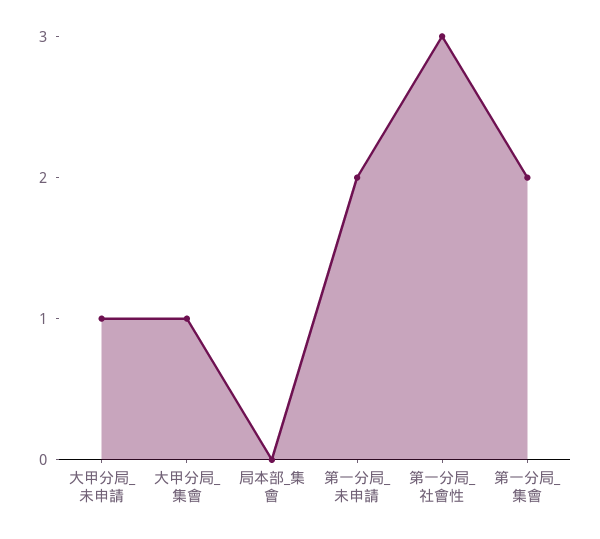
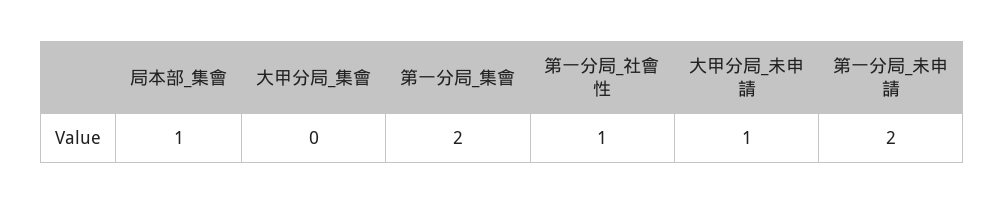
大甲分局_集會: 1 -> 0
局本部_集會: 0 -> 1
第一分局_社會性: 3 -> 1

